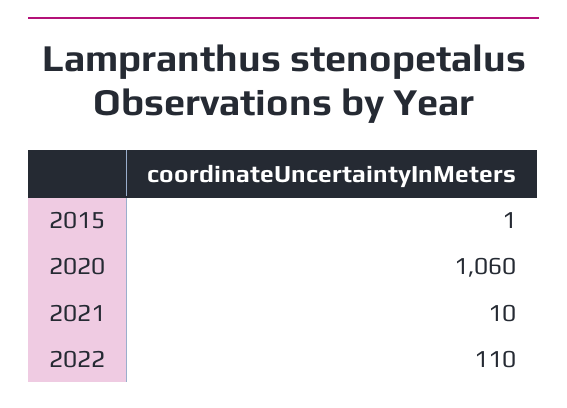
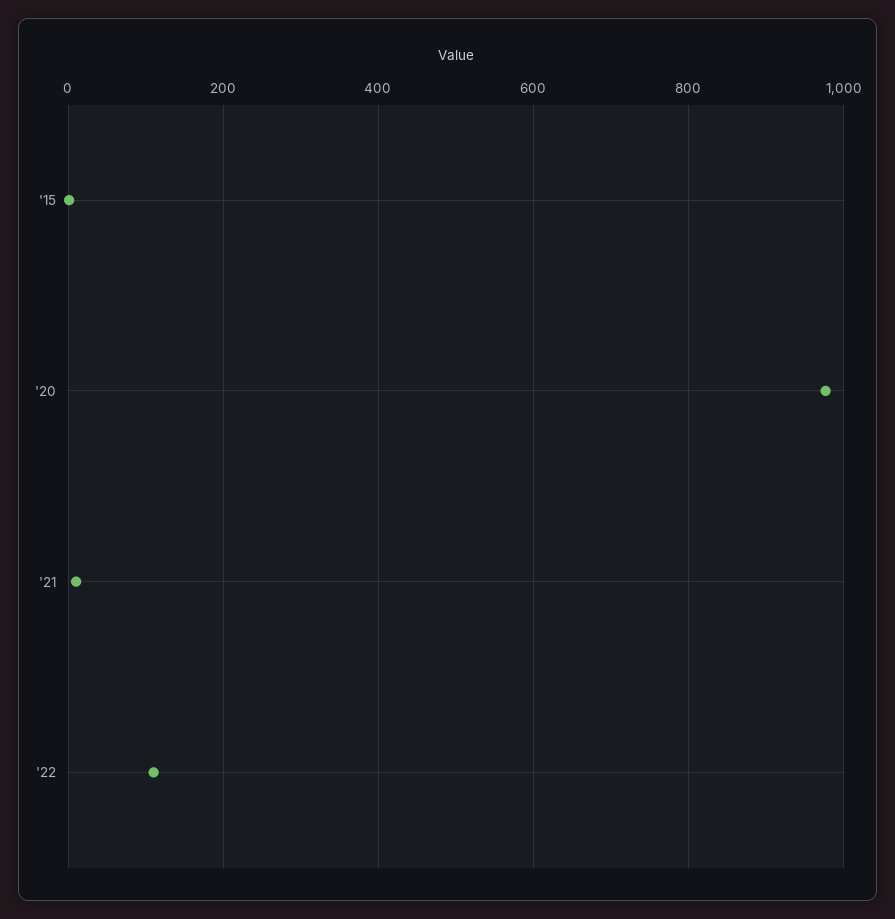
2020: 1060 -> 980

